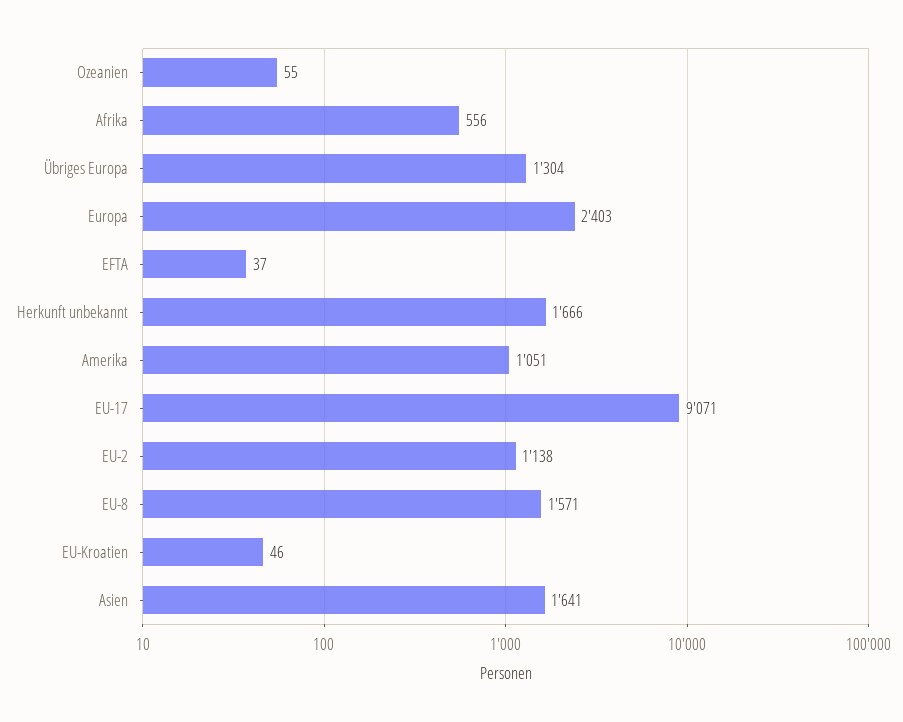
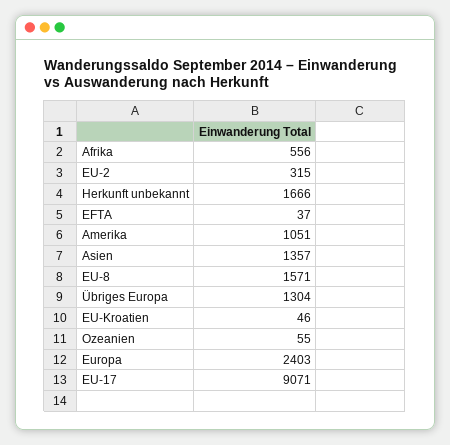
EU-2: 1138 -> 315
Asien: 1641 -> 1357

